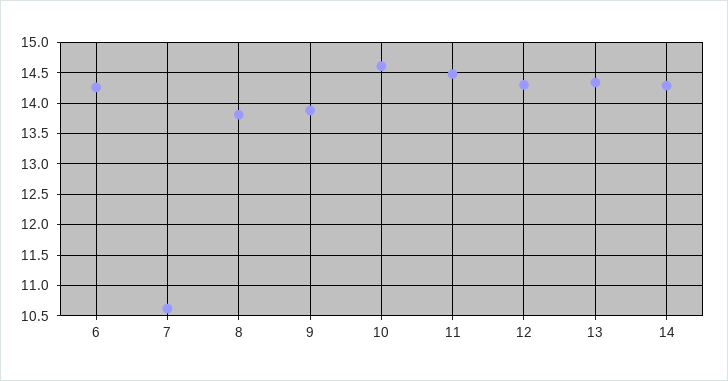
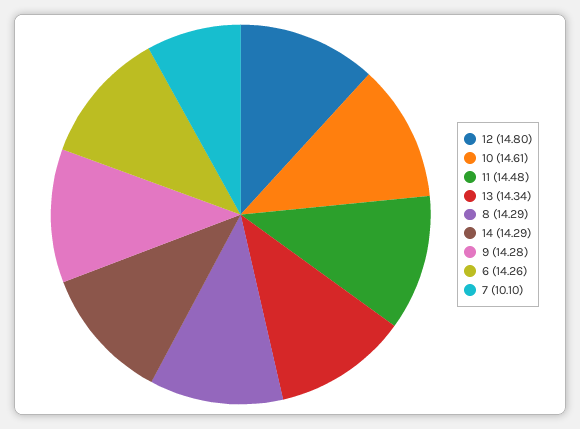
7: 10.6 -> 10.1
8: 13.8 -> 14.29
9: 13.9 -> 14.28
12: 14.3 -> 14.8

